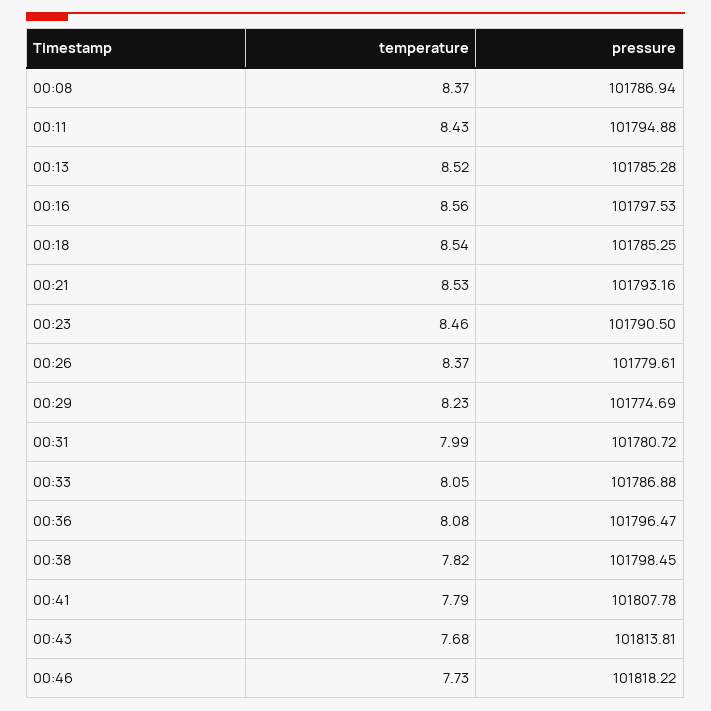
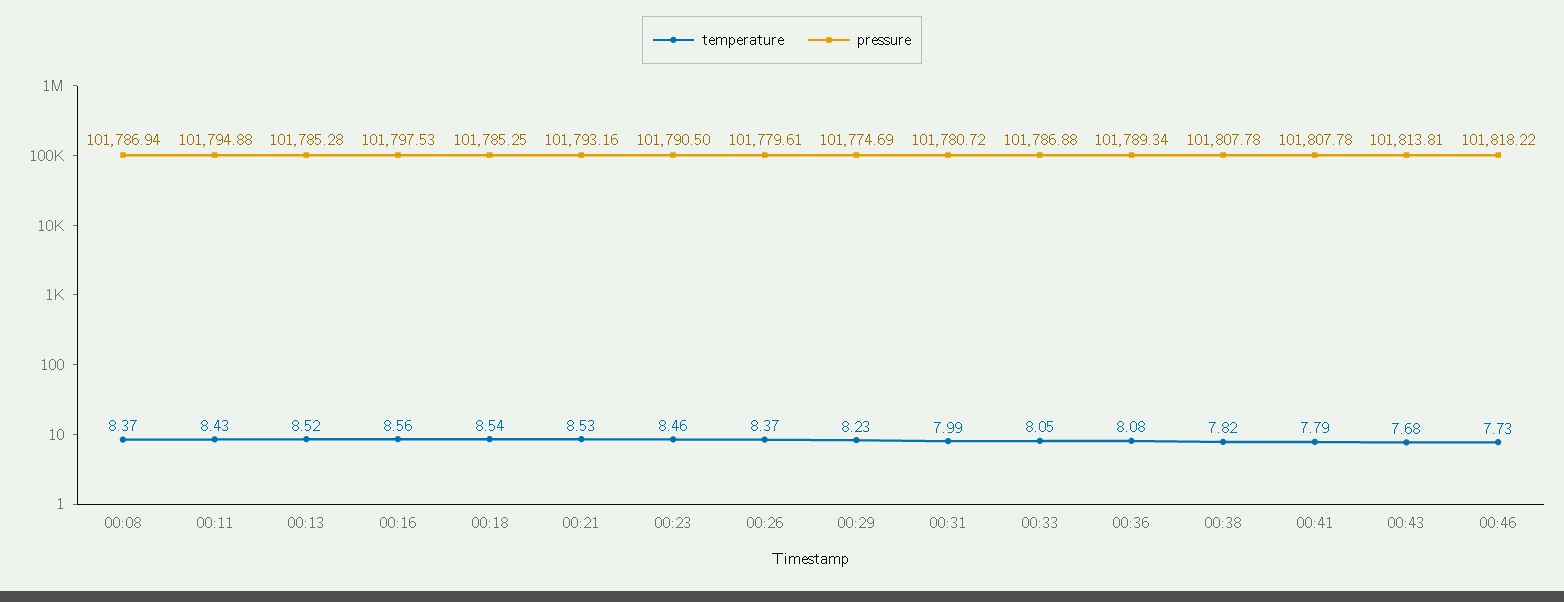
pressure, 00:36: 101796.47 -> 101789.34
pressure, 00:38: 101798.45 -> 101807.78

